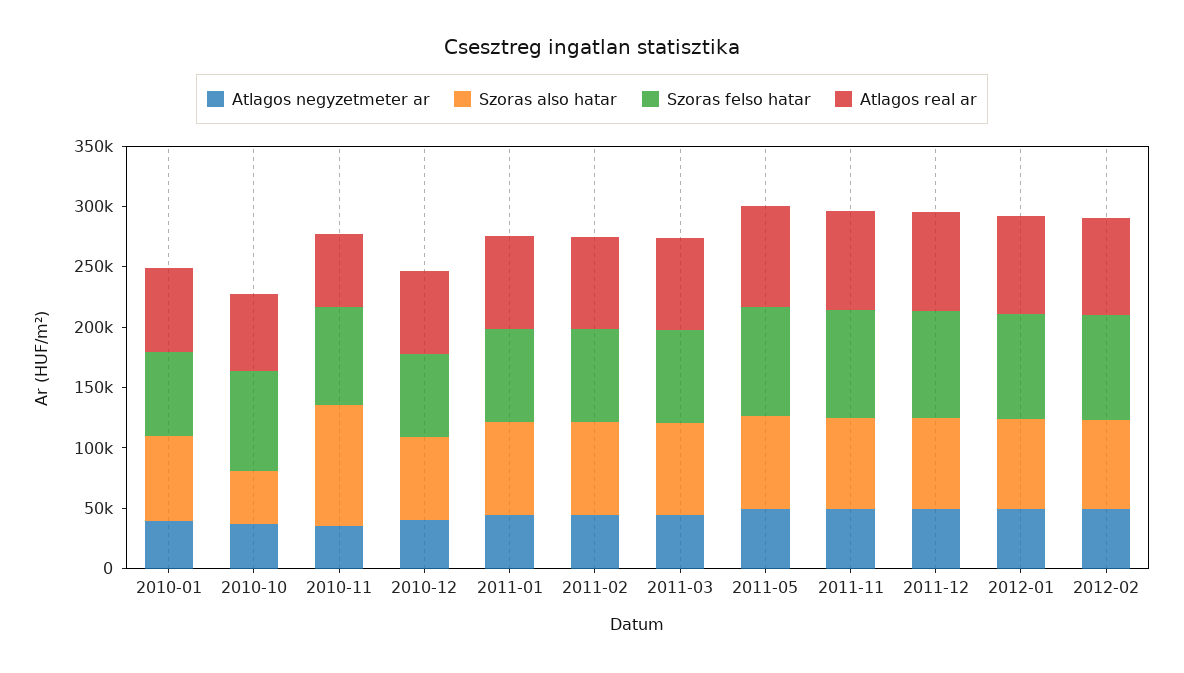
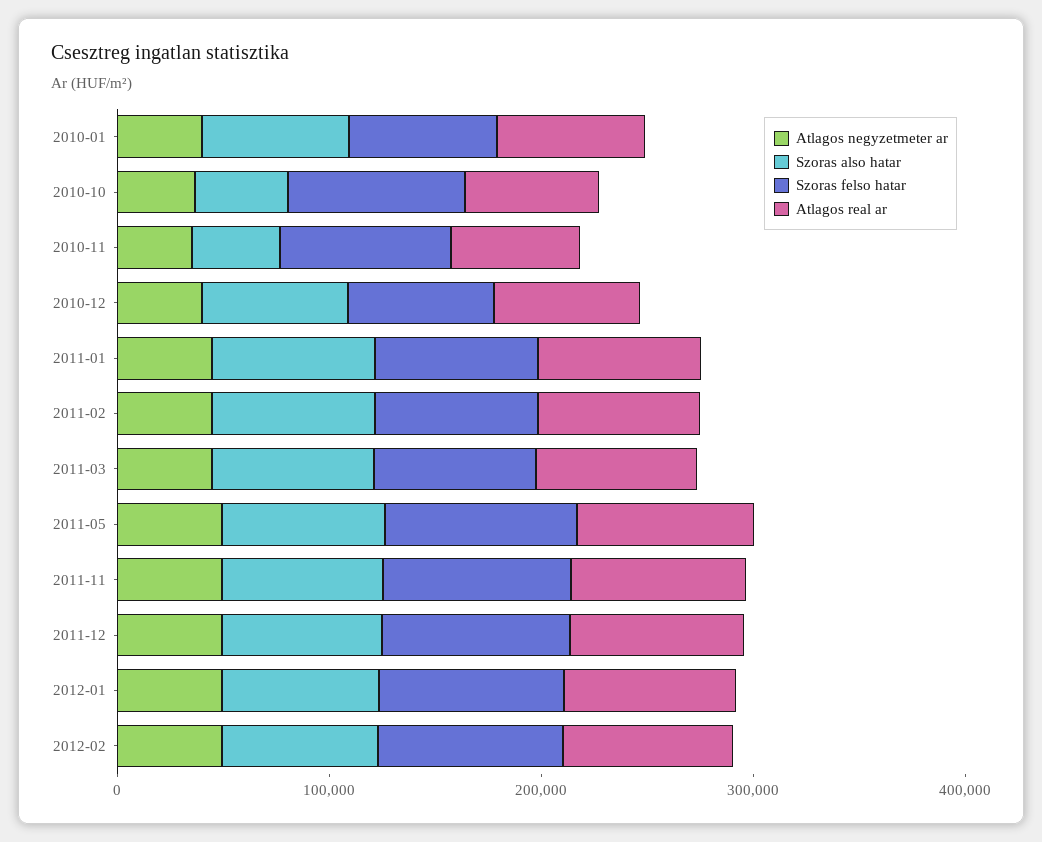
Szoras also hatar, 2010-11: 100000 -> 40000

